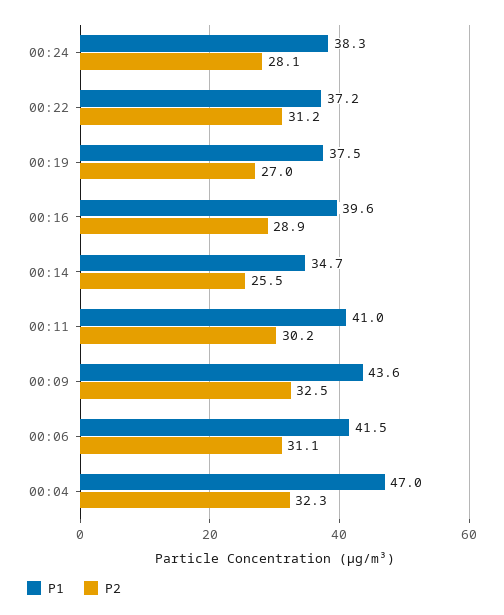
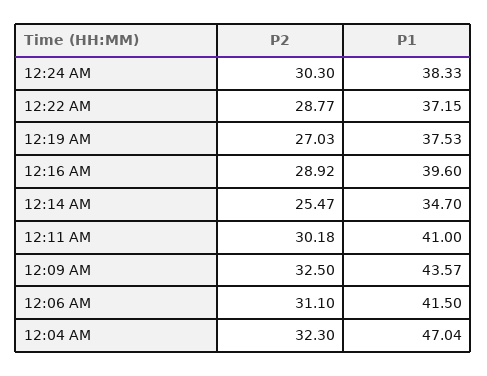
P2, 00:24: 28.1 -> 30.3
P2, 00:22: 31.2 -> 28.77

